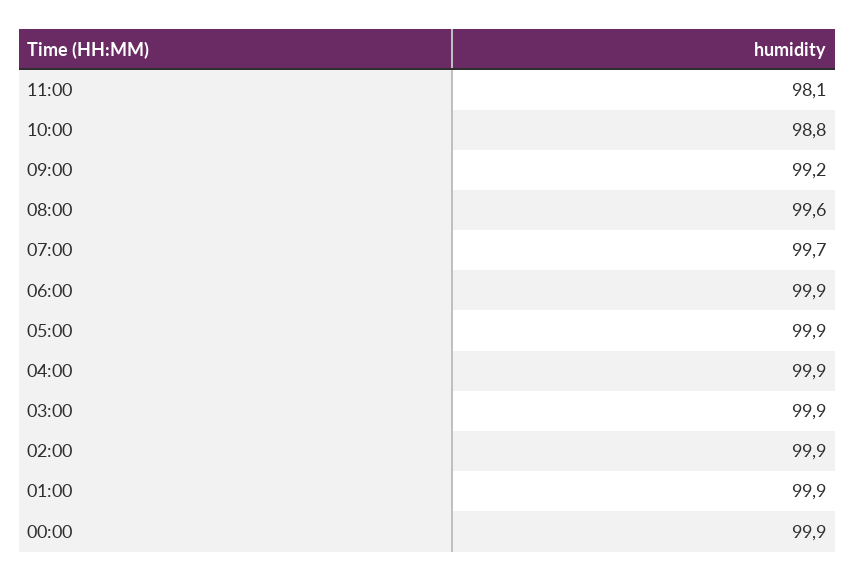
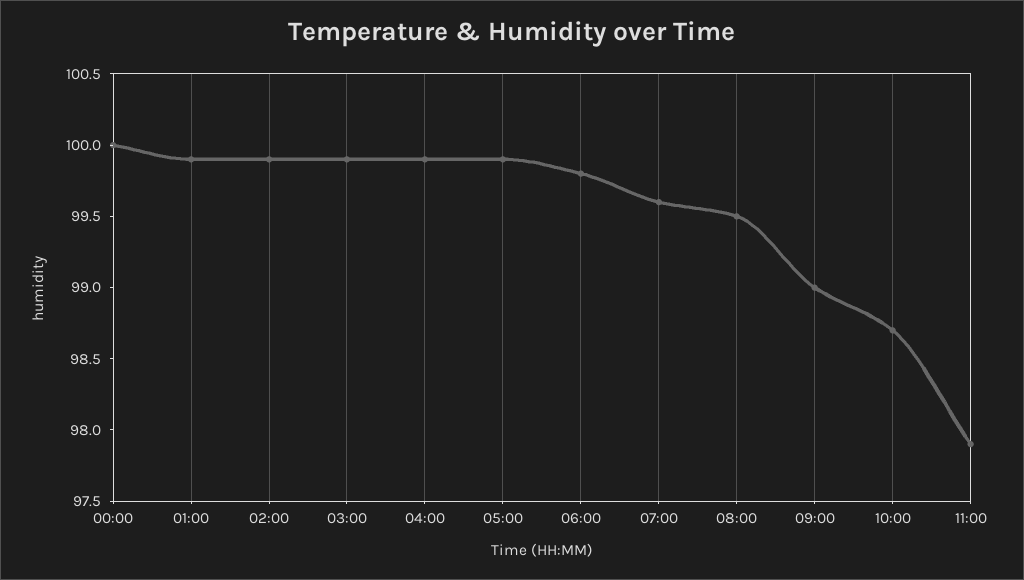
11:00: 98.1 -> 97.9
10:00: 98.8 -> 98.7
09:00: 99.2 -> 99
08:00: 99.6 -> 99.5
07:00: 99.7 -> 99.6
06:00: 99.9 -> 99.8
00:00: 99.9 -> 100

